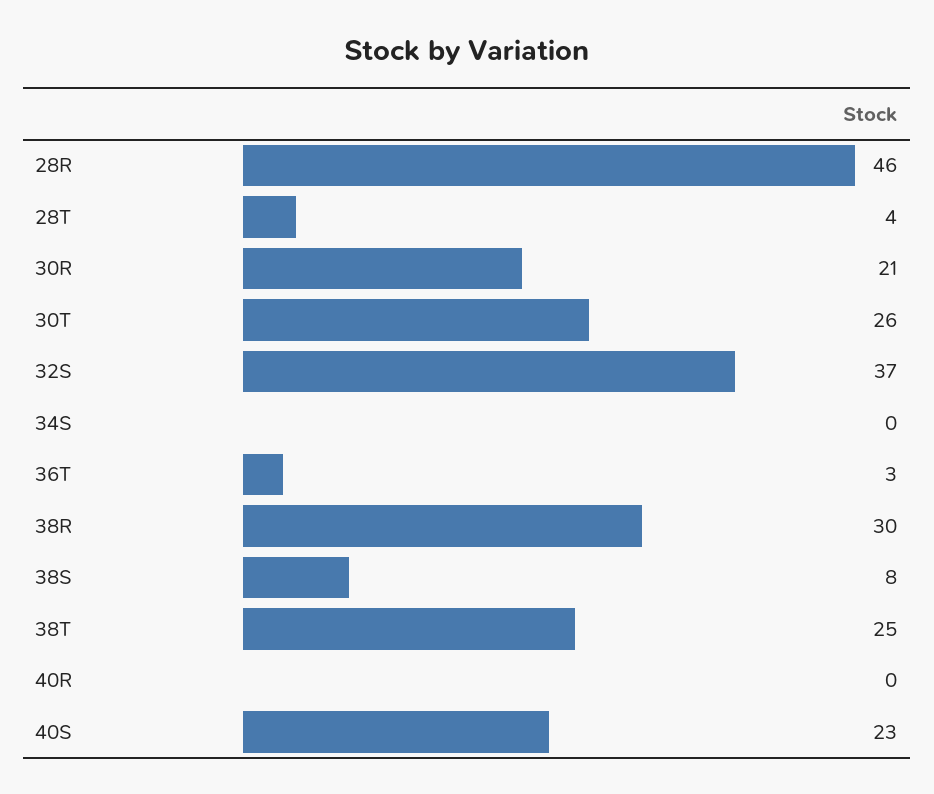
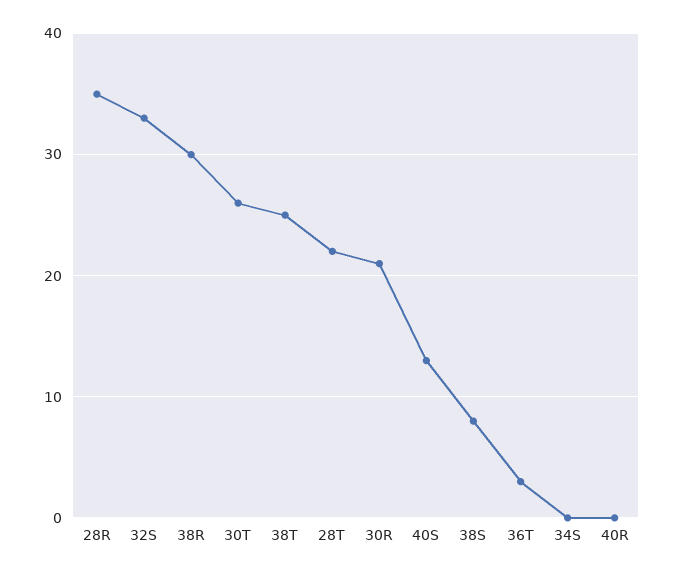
28R: 46 -> 35
28T: 4 -> 22
32S: 37 -> 33
40S: 23 -> 13

